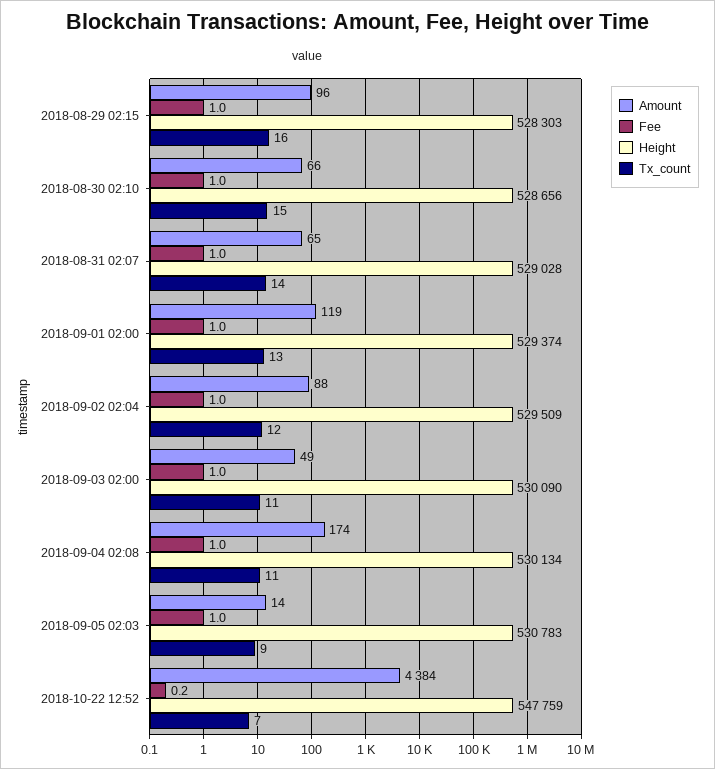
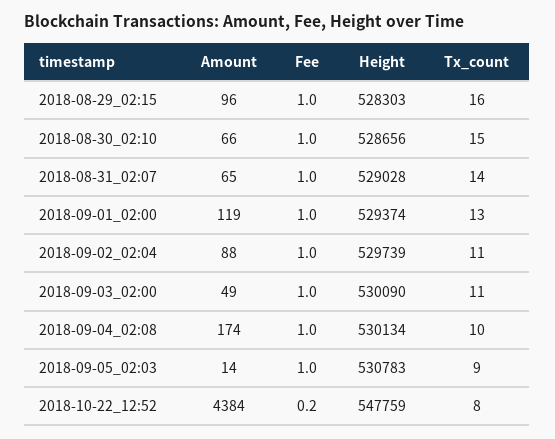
Height, 2018-09-02 02:04: 529509 -> 529739
Tx_count, 2018-09-02 02:04: 12 -> 11
Tx_count, 2018-09-04 02:08: 11 -> 10
Tx_count, 2018-10-22 12:52: 7 -> 8

